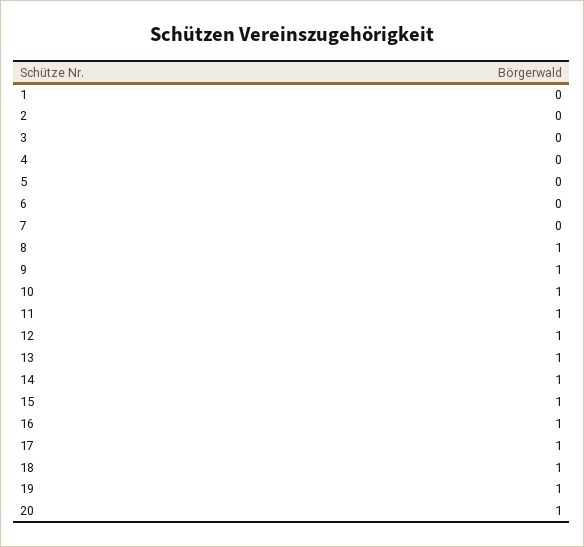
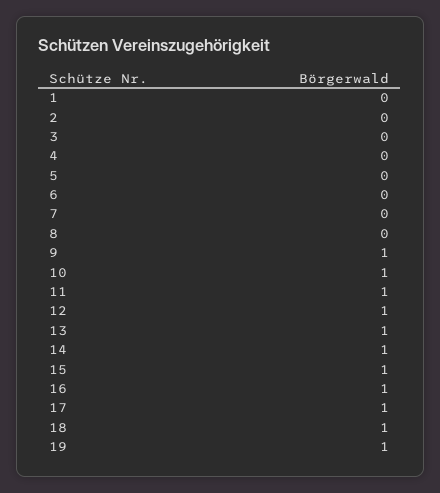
8: 1 -> 0
20: 1 -> none

